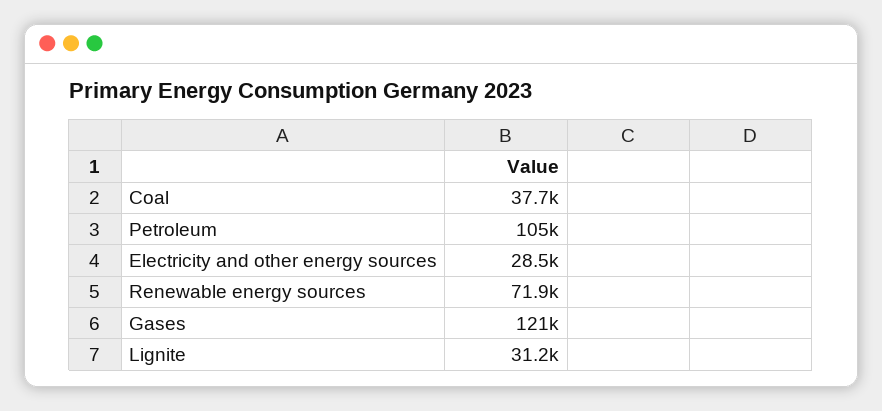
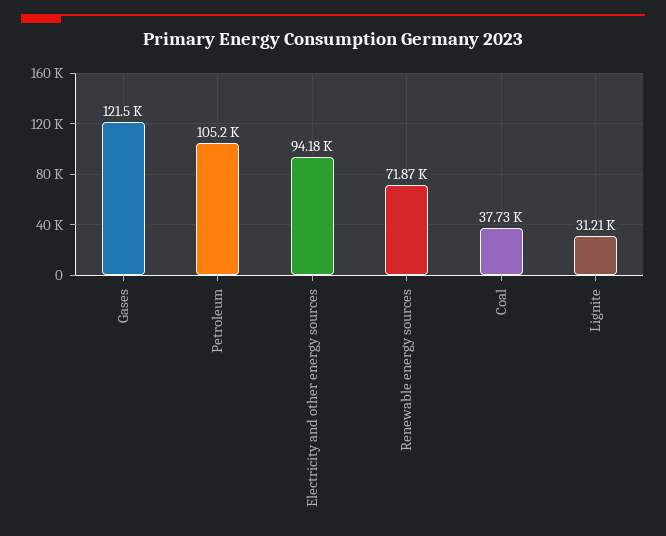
Electricity and other energy sources: 28500 -> 94180

